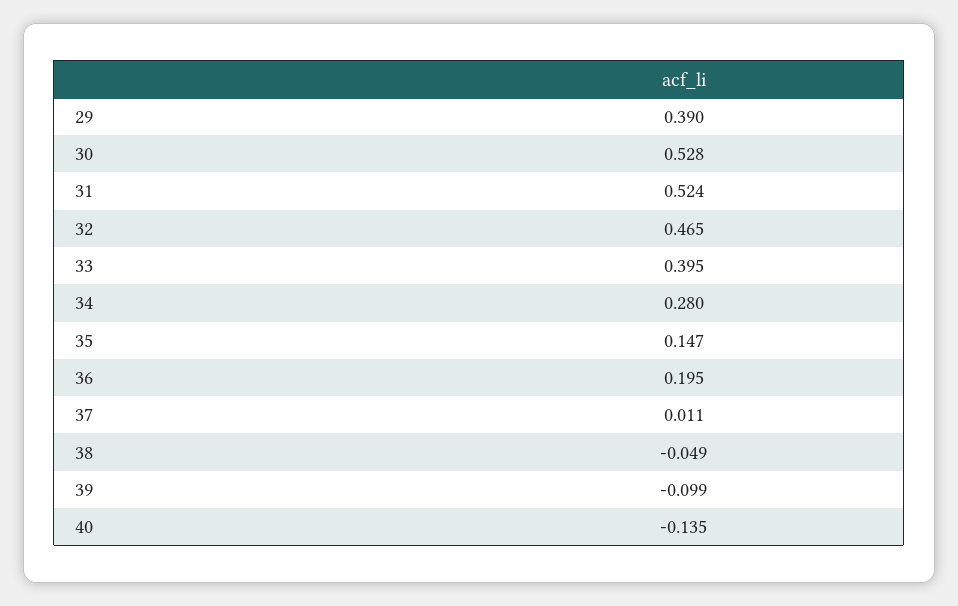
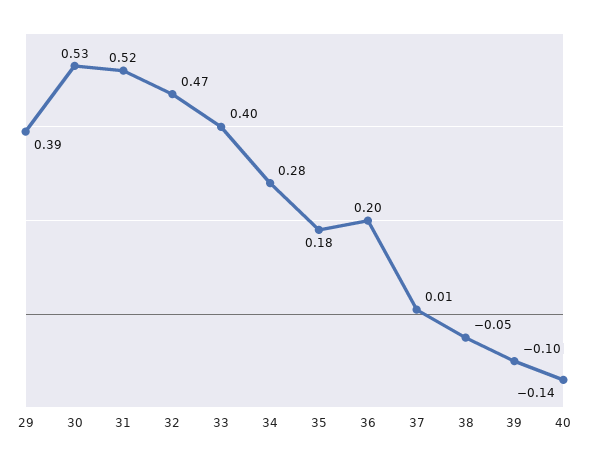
35: 0.147 -> 0.18

